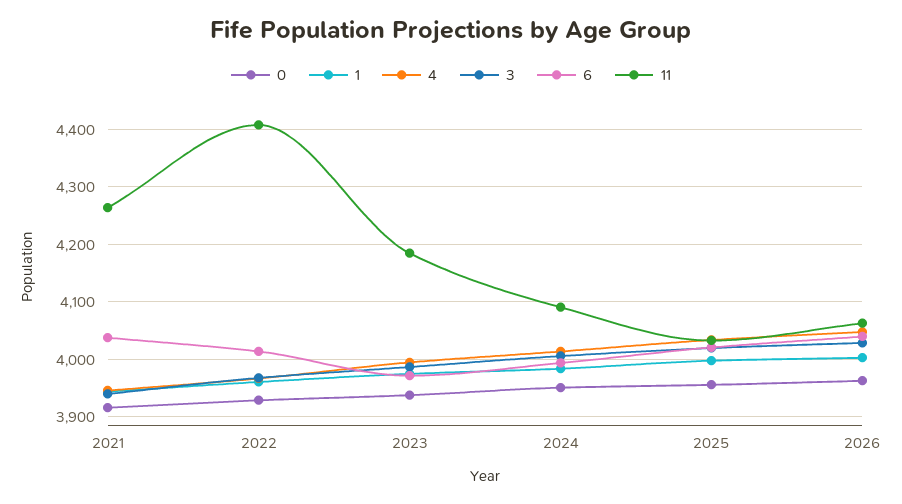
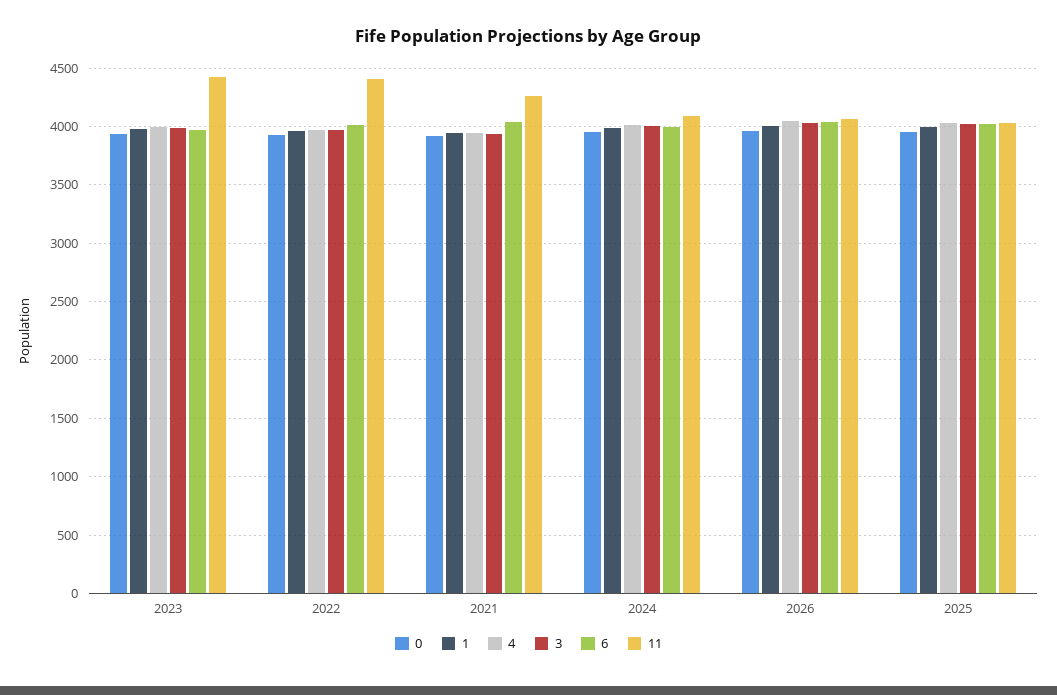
11, 2023: 4180 -> 4400

